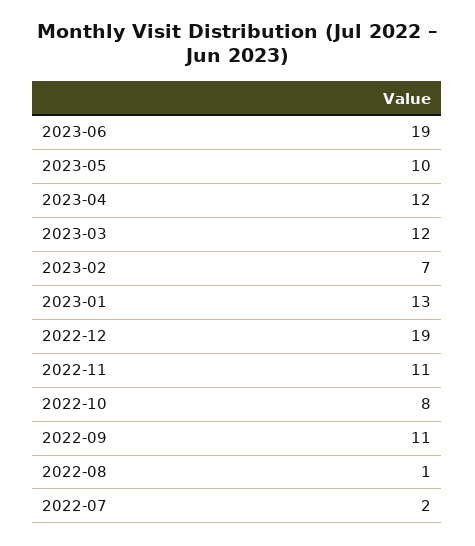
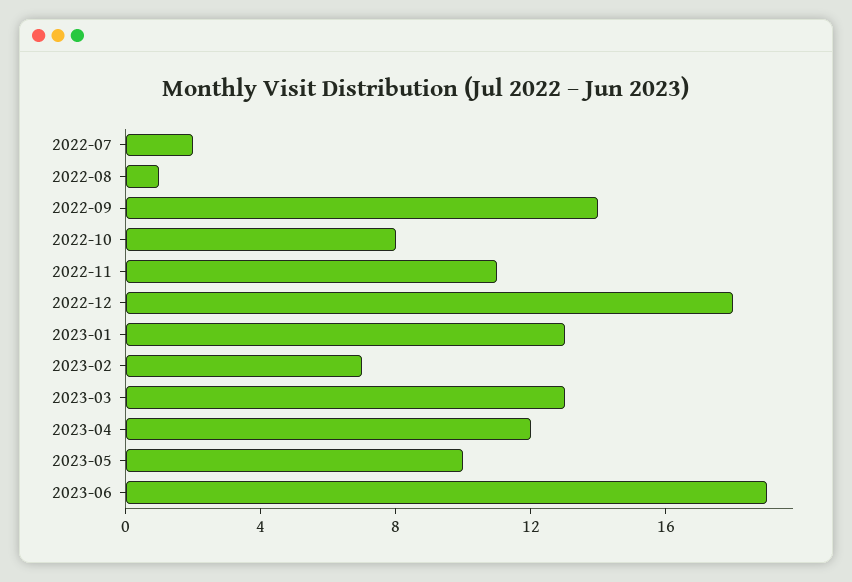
2023-03: 12 -> 13
2022-12: 19 -> 18
2022-09: 11 -> 14

